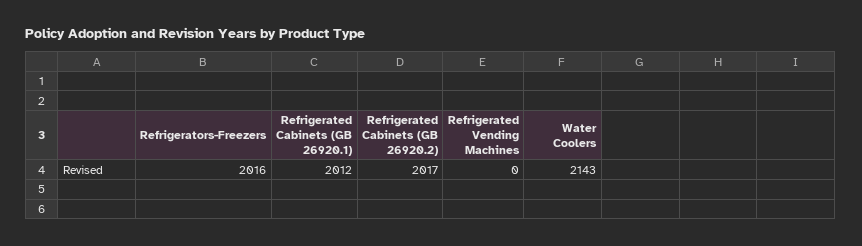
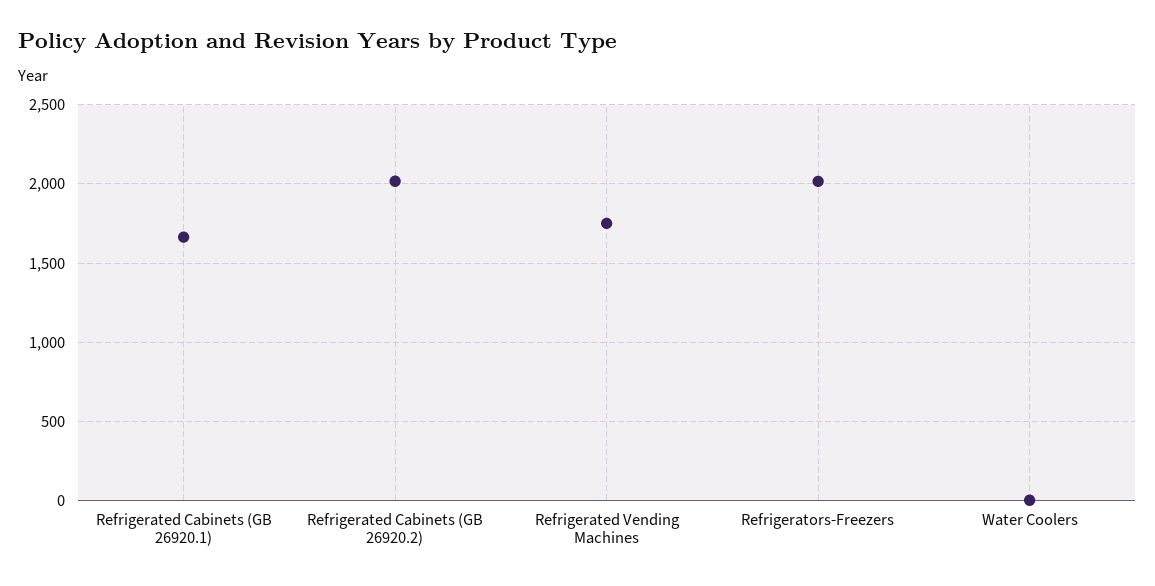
Refrigerated Cabinets (GB 26920.1): 2012 -> 1650
Refrigerated Vending Machines: 0 -> 1750
Water Coolers: 2143 -> 0

